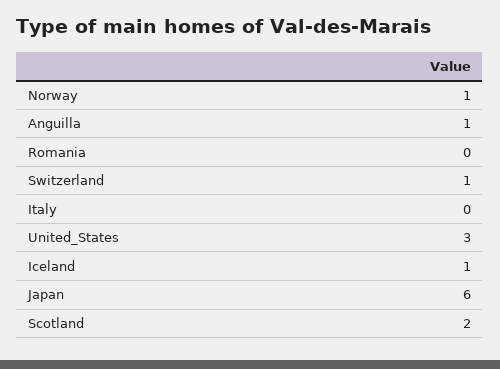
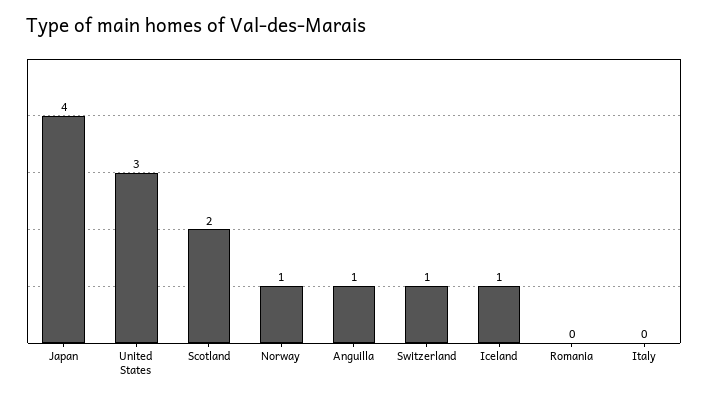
Japan: 6 -> 4

